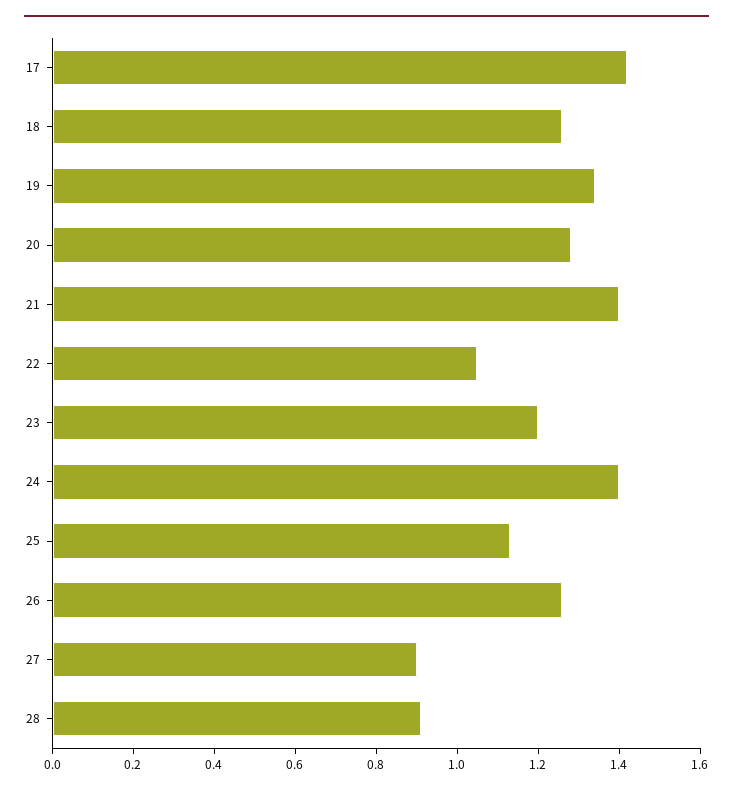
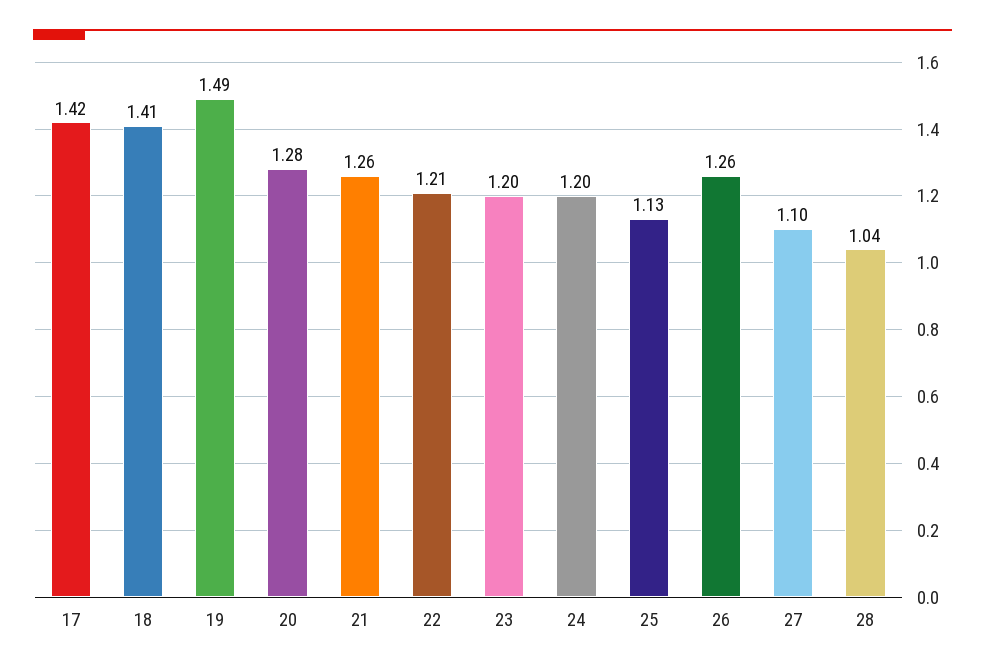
18: 1.25 -> 1.41
19: 1.35 -> 1.49
21: 1.4 -> 1.26
22: 1.05 -> 1.21
24: 1.4 -> 1.2
27: 0.9 -> 1.1
28: 0.9 -> 1.04

